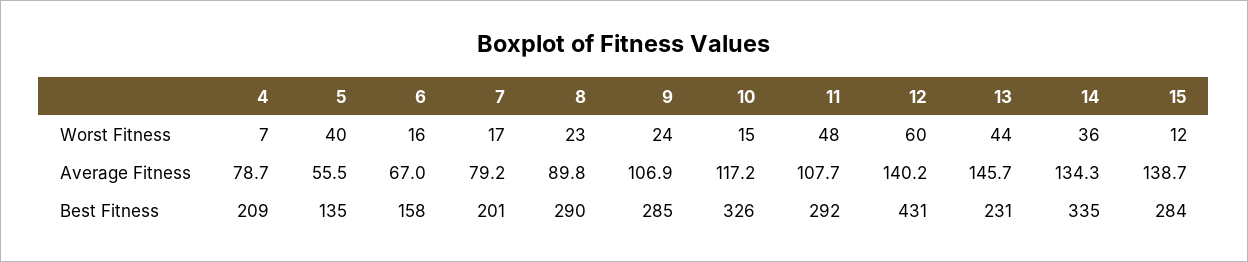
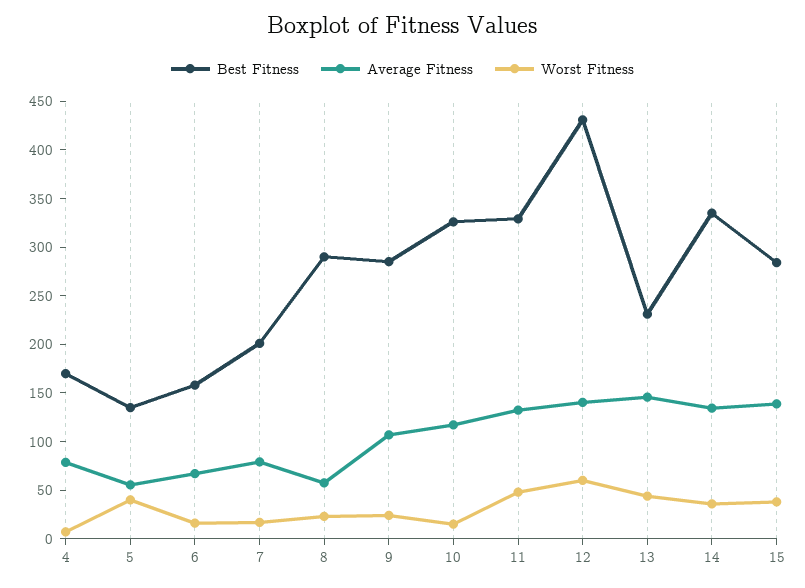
Worst Fitness, 15: 12 -> 40
Average Fitness, 8: 89.8 -> 60
Average Fitness, 11: 107.7 -> 130
Best Fitness, 4: 209 -> 170
Best Fitness, 11: 292 -> 330

